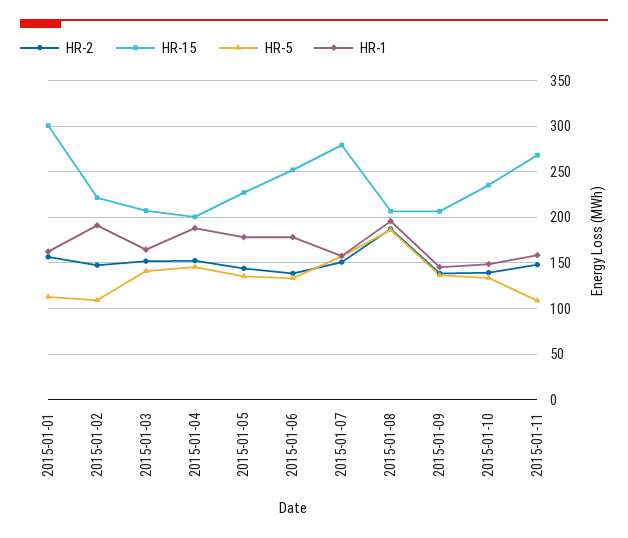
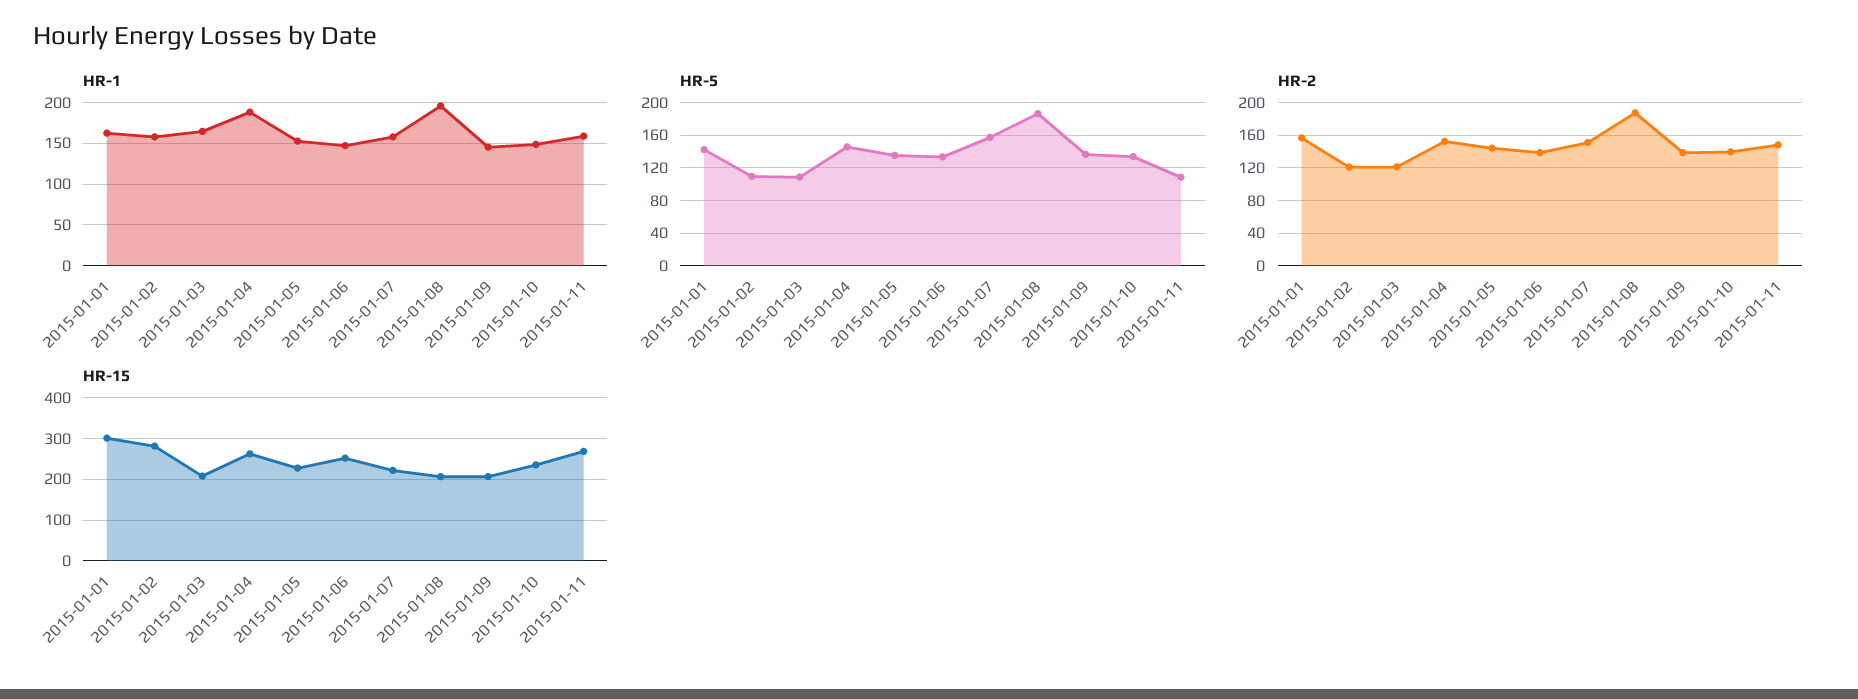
HR-5, 2015-01-01: 110 -> 140
HR-2, 2015-01-02: 150 -> 120
HR-15, 2015-01-02: 220 -> 280
HR-1, 2015-01-02: 190 -> 160
HR-2, 2015-01-03: 150 -> 120
HR-5, 2015-01-03: 140 -> 110
HR-15, 2015-01-04: 200 -> 260
HR-1, 2015-01-05: 180 -> 150
HR-1, 2015-01-06: 180 -> 150
HR-15, 2015-01-07: 280 -> 220

